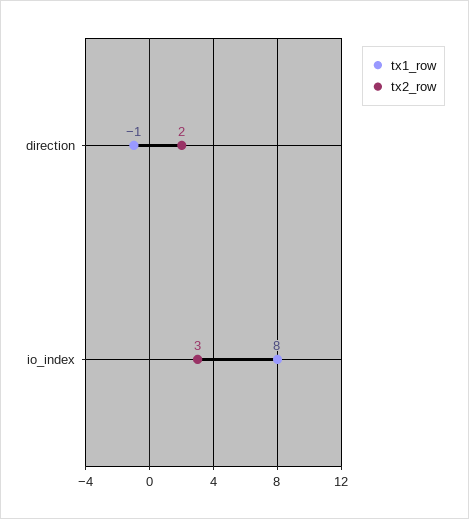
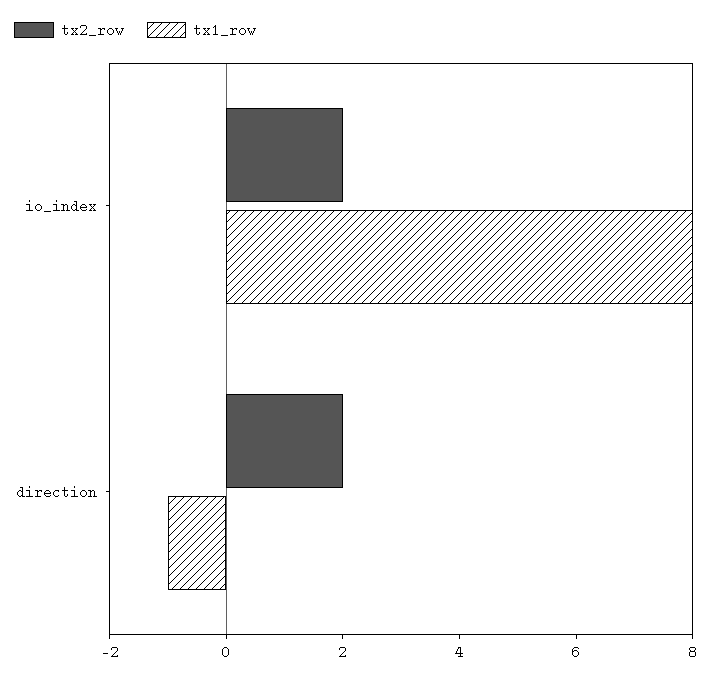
tx2_row, io_index: 3 -> 2

